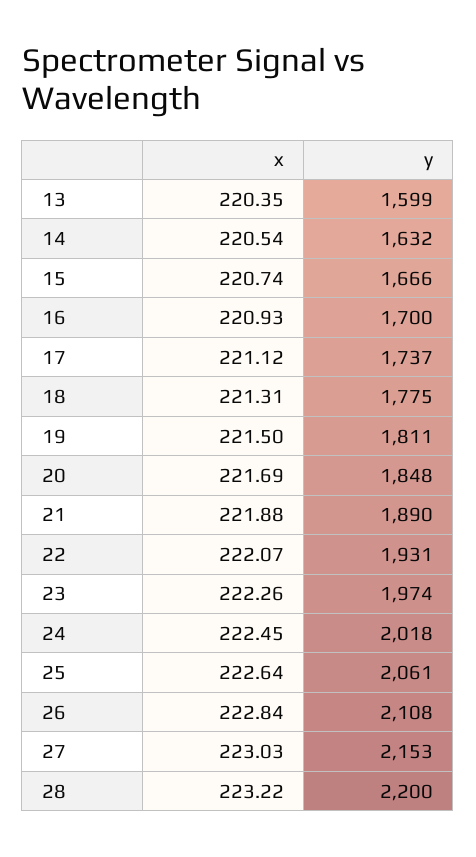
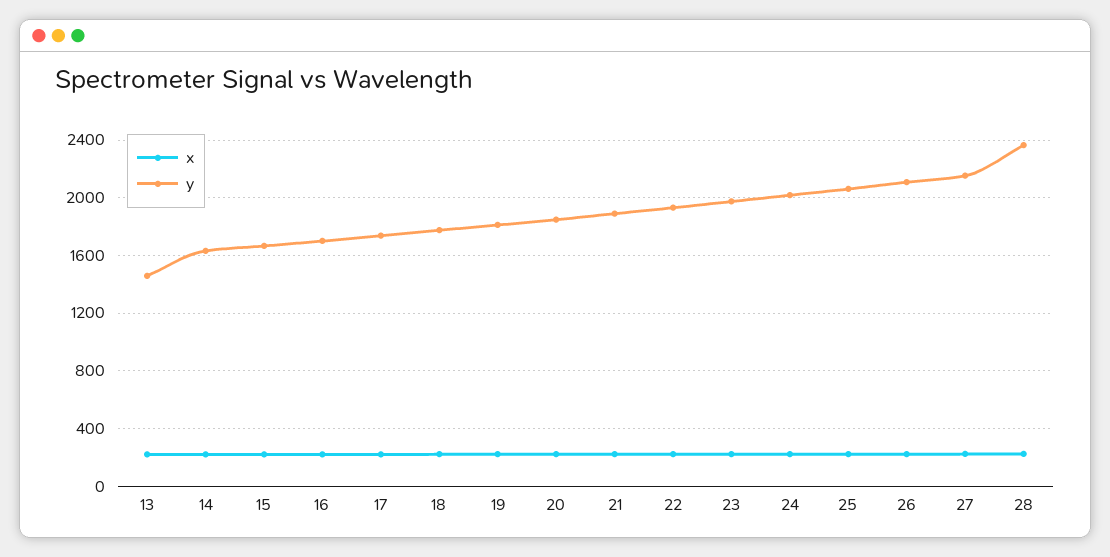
y, 13: 1599 -> 1450
y, 28: 2200 -> 2350

